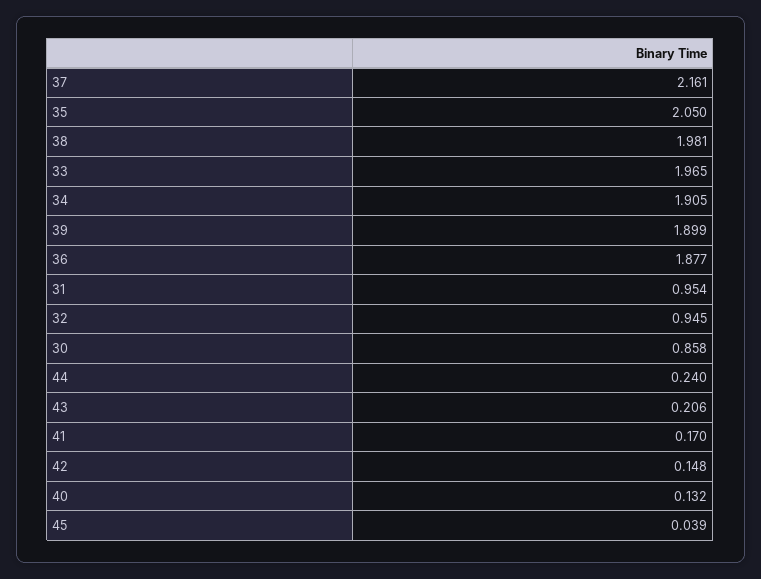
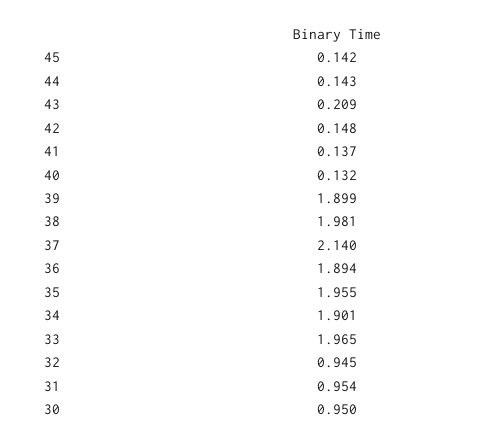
37: 2.161 -> 2.14
35: 2.05 -> 1.955
34: 1.905 -> 1.901
36: 1.877 -> 1.894
30: 0.858 -> 0.95
44: 0.24 -> 0.143
43: 0.206 -> 0.209
41: 0.17 -> 0.137
45: 0.039 -> 0.142

